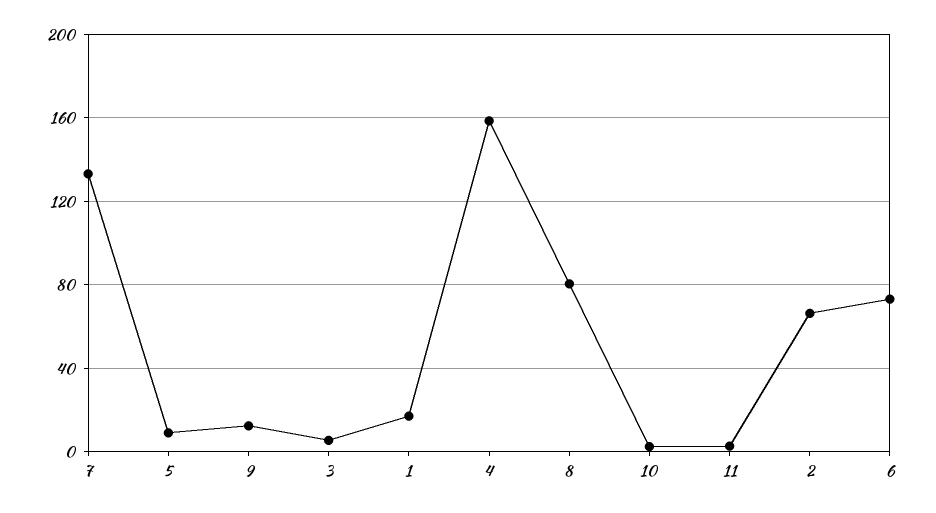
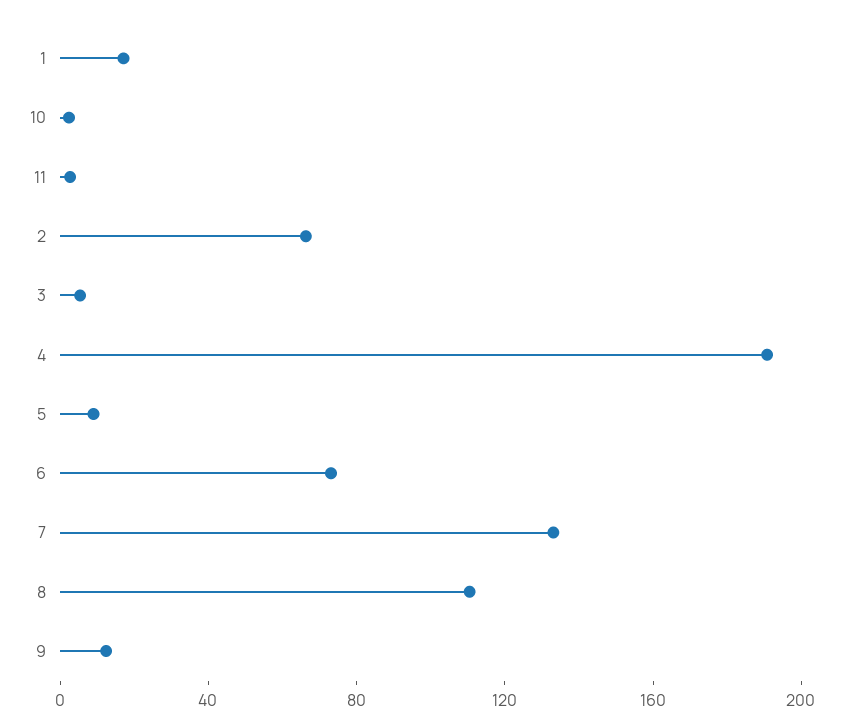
4: 160 -> 190
8: 80 -> 110

